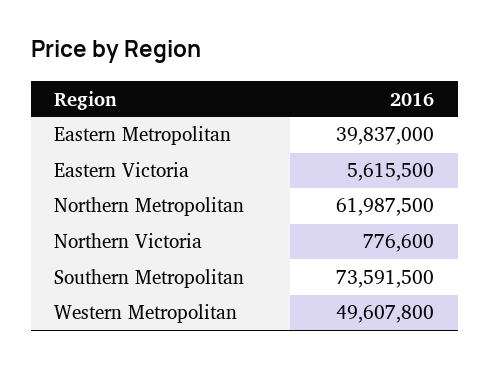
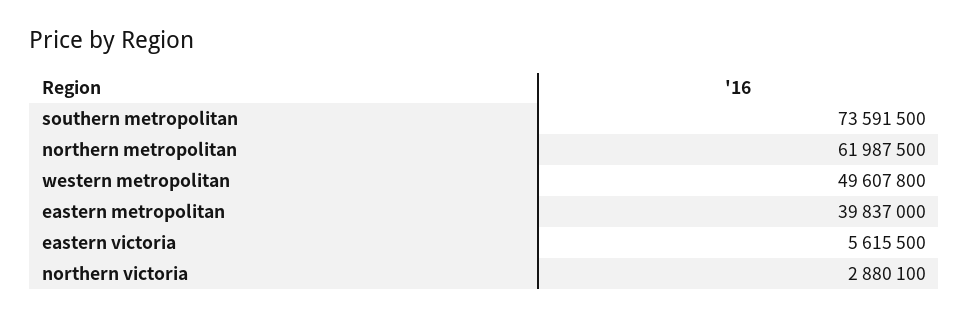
Northern Victoria: 776600 -> 2880100

